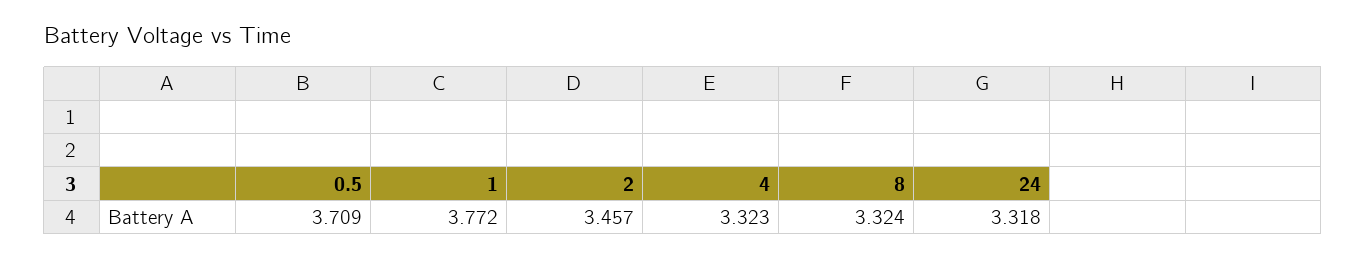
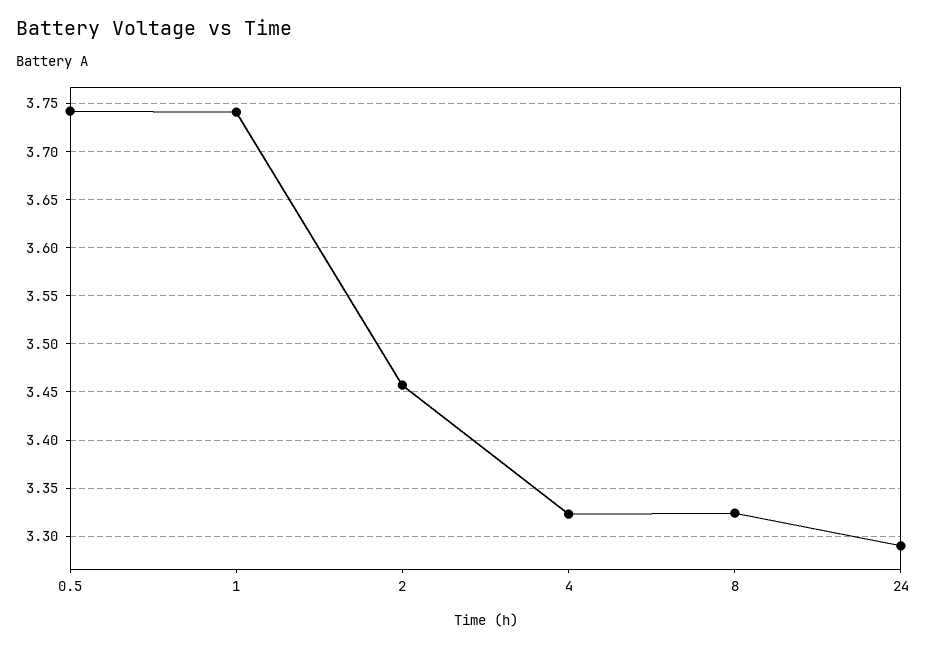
0.5: 3.709 -> 3.74
1: 3.772 -> 3.74
24: 3.318 -> 3.29

